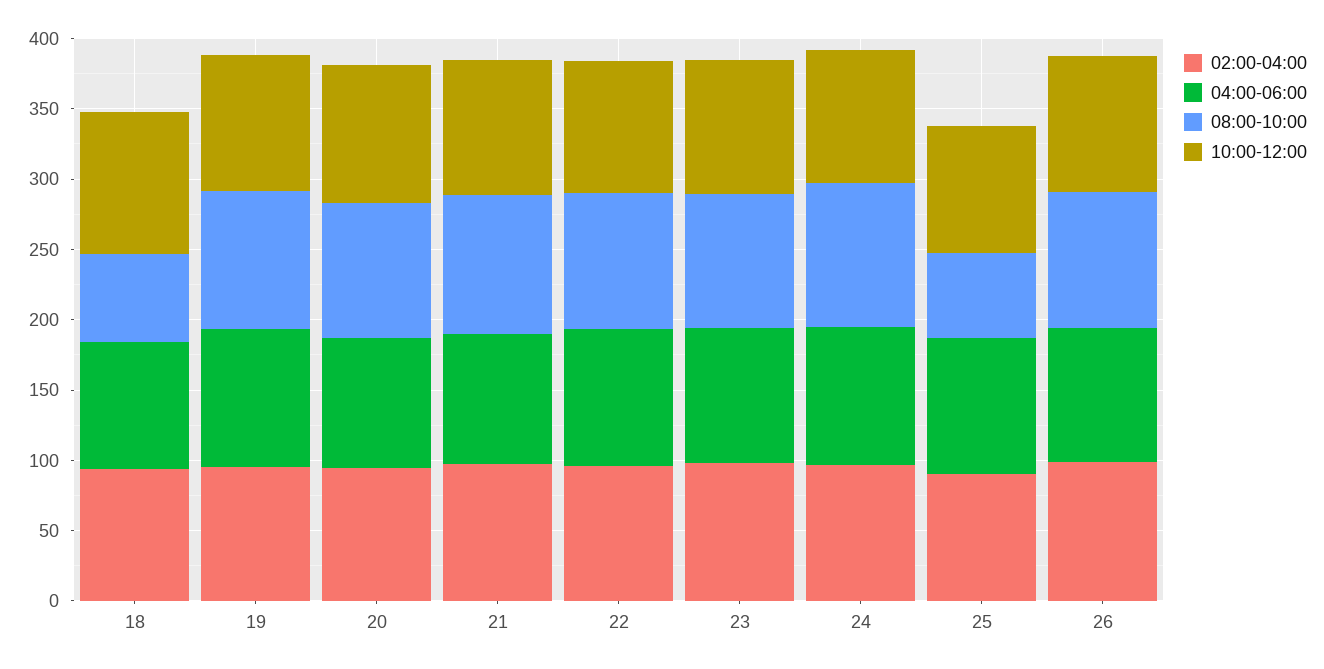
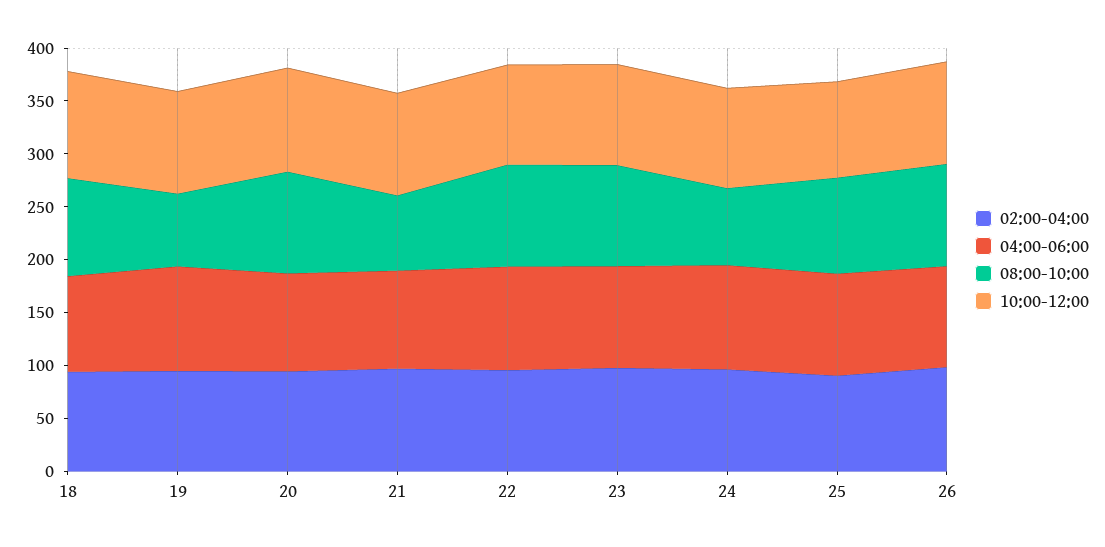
08:00-10:00, 18: 60 -> 90
08:00-10:00, 19: 100 -> 70
08:00-10:00, 21: 100 -> 70
08:00-10:00, 24: 100 -> 70
08:00-10:00, 25: 60 -> 90

